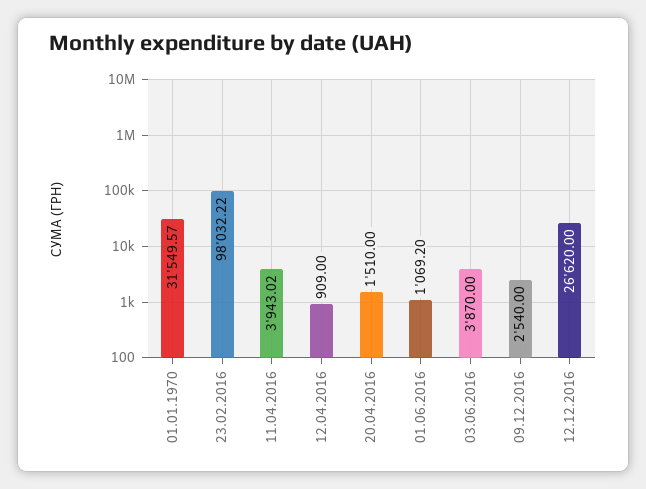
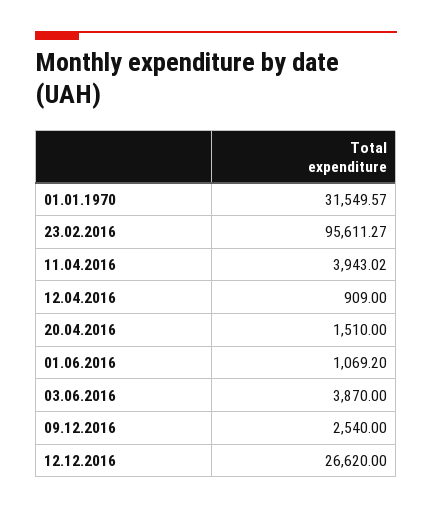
23.02.2016: 98032.22 -> 95611.27

